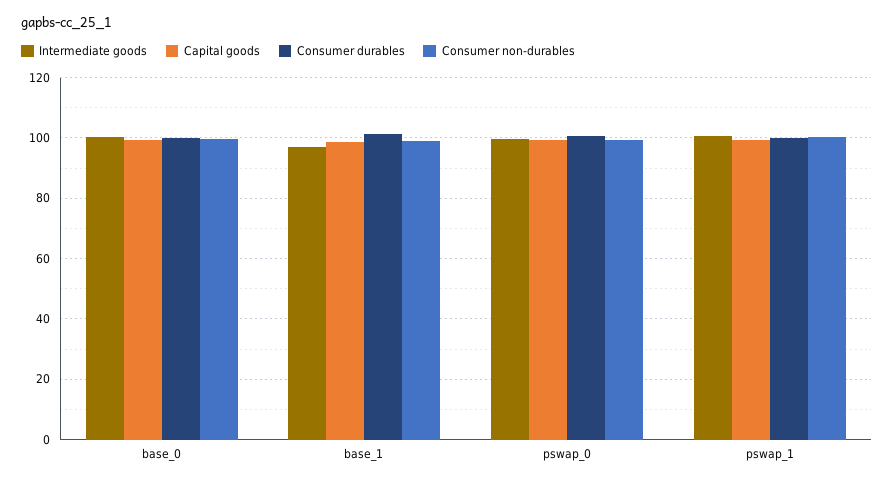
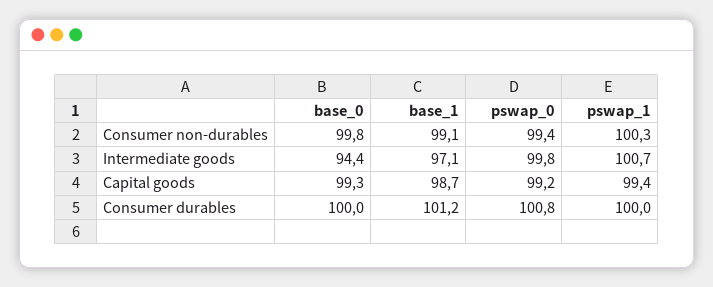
Intermediate goods, base_0: 100 -> 94.4

